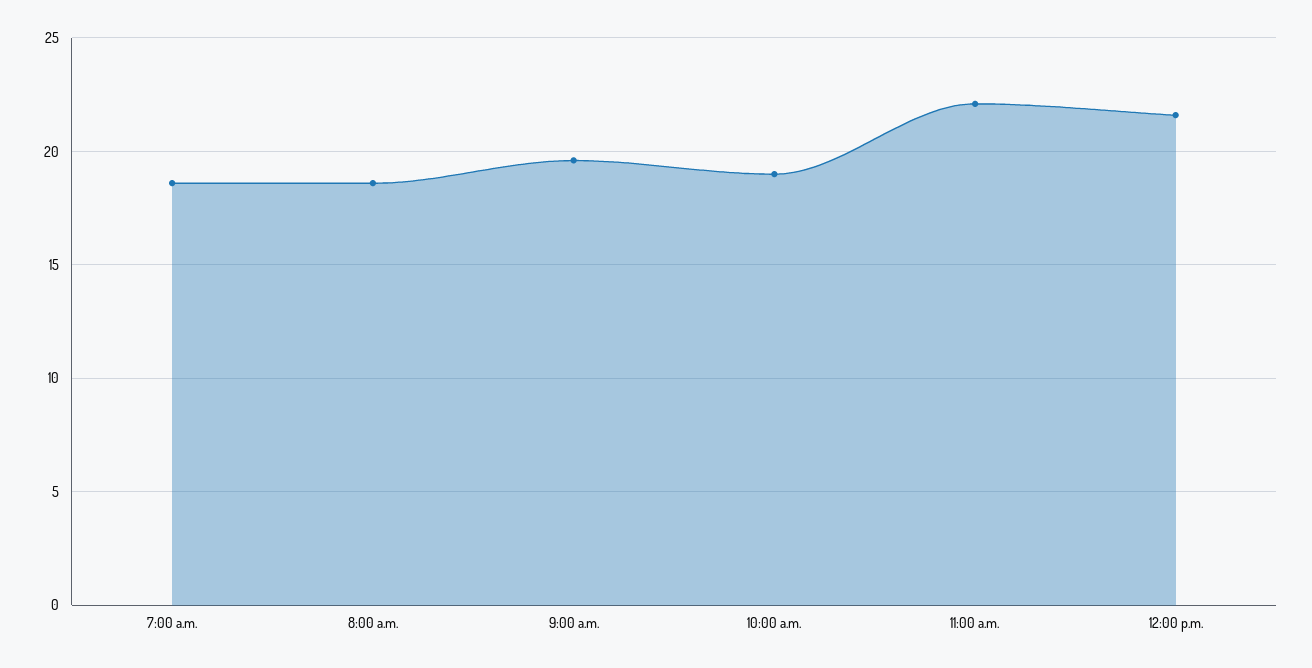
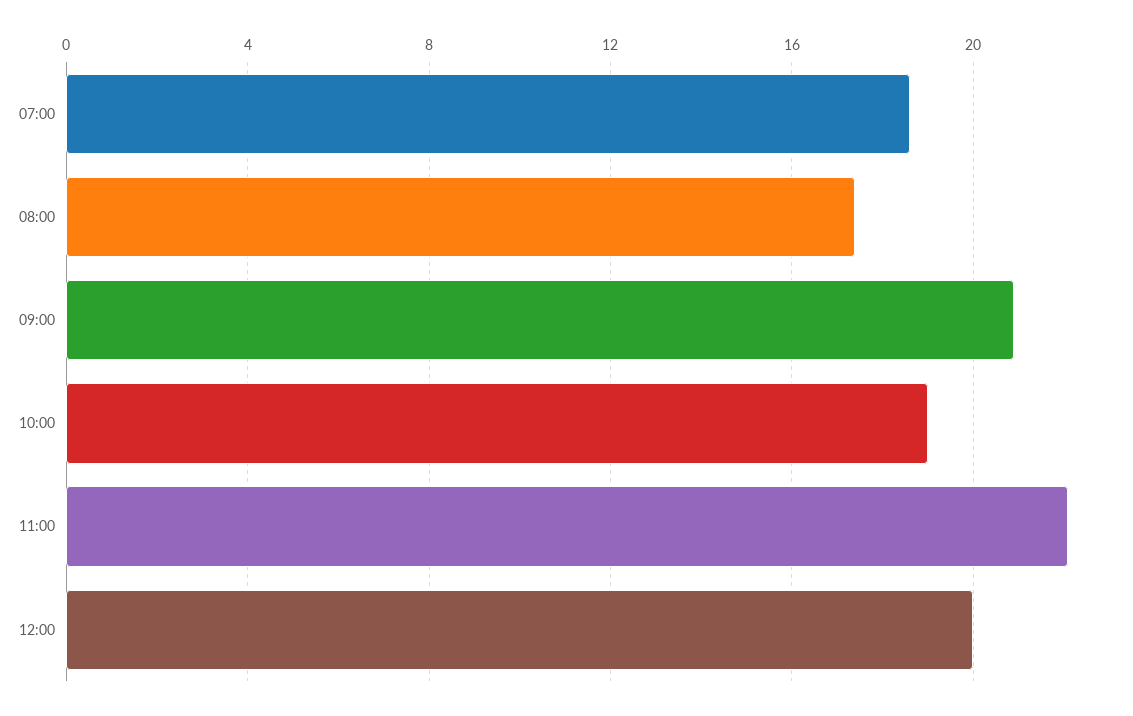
8:00 a.m.: 18.5 -> 17.5
9:00 a.m.: 19.5 -> 21
12:00 p.m.: 21.5 -> 20

